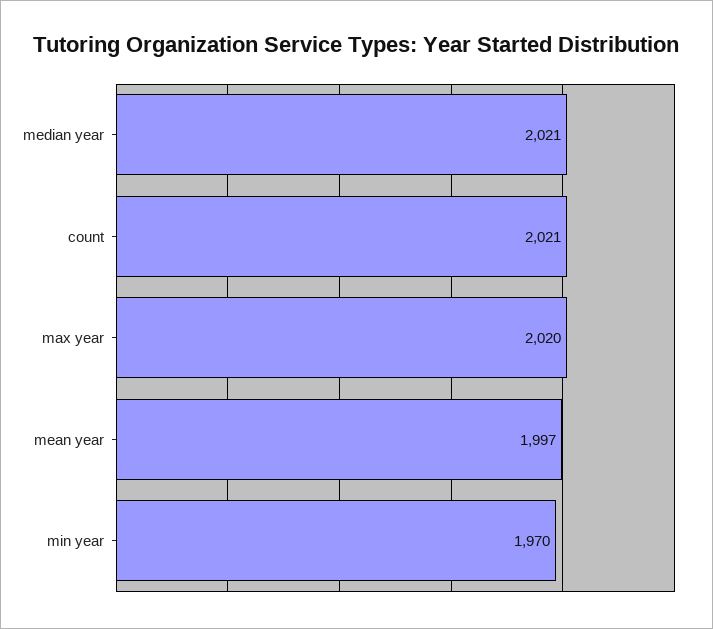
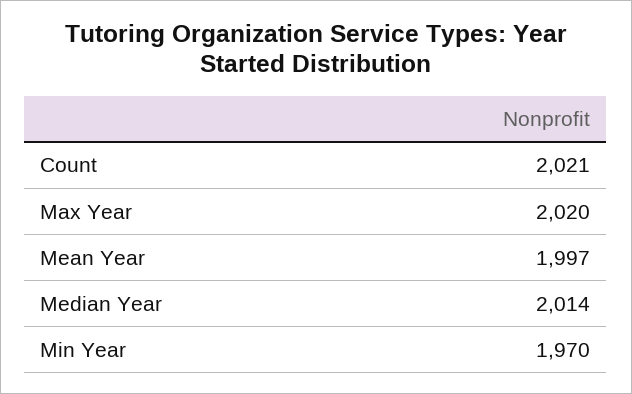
median year: 2021 -> 2014

